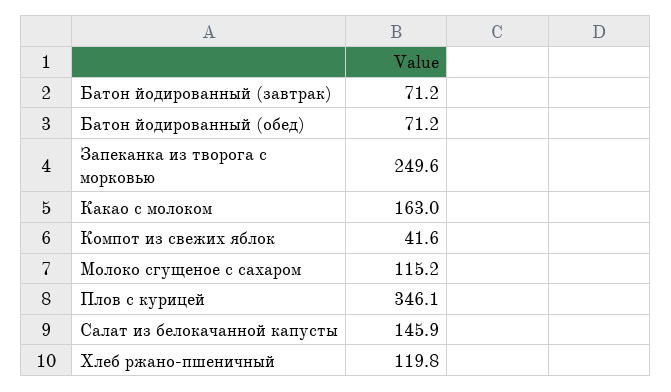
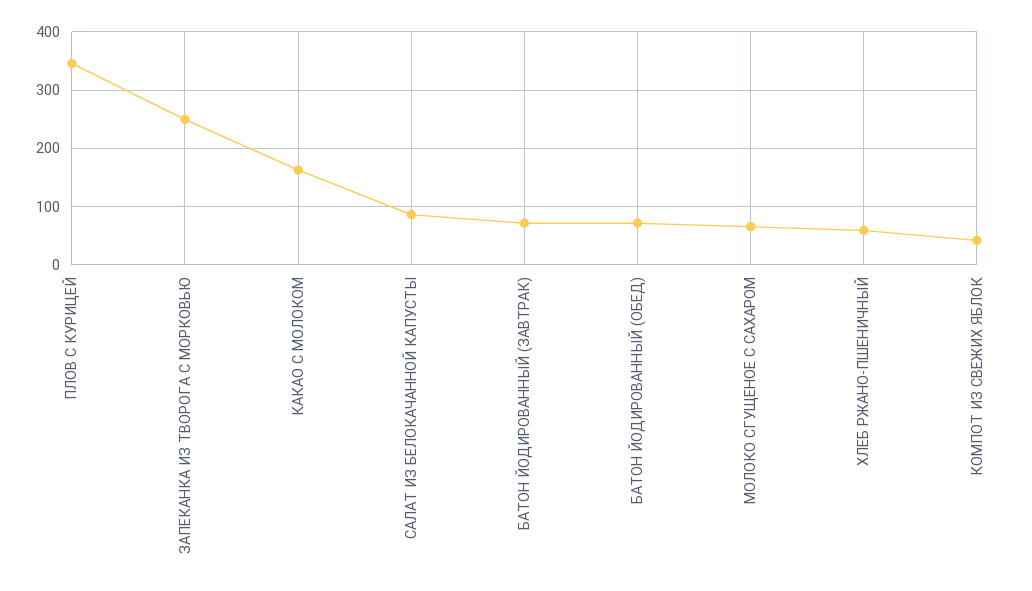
Молоко сгущеное с сахаром: 115.2 -> 60
Салат из белокачанной капусты: 145.9 -> 80
Хлеб ржано-пшеничный: 119.8 -> 60

